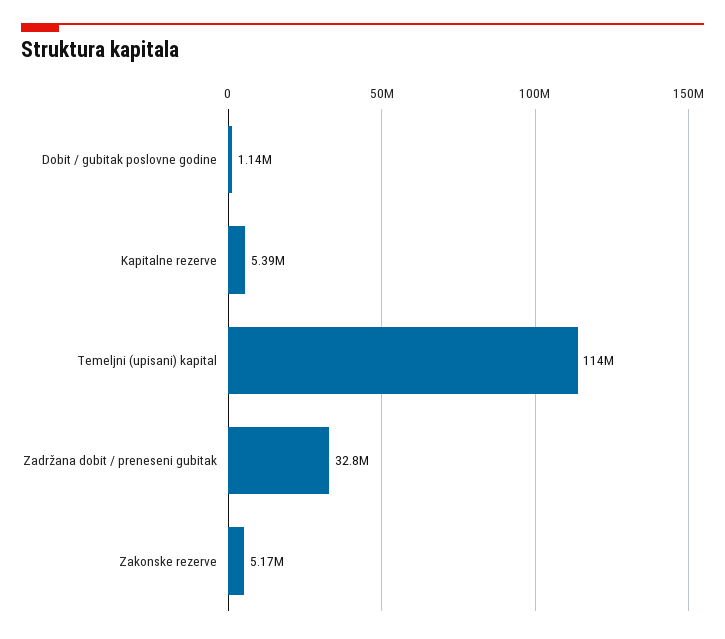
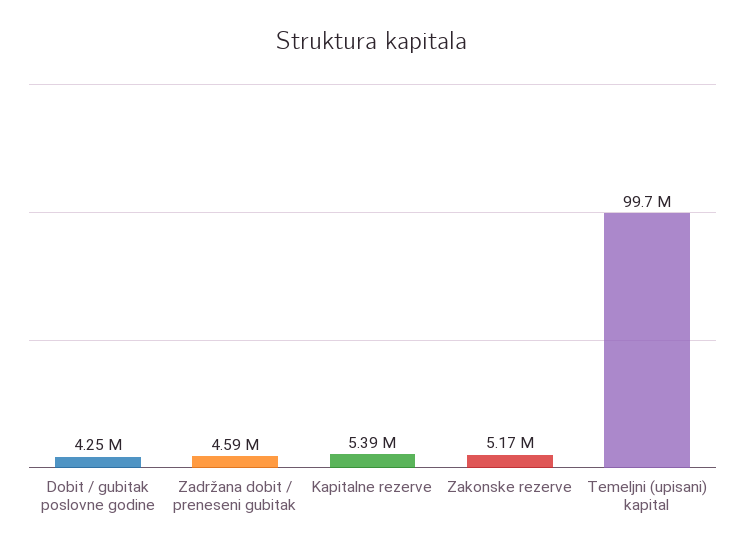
Dobit / gubitak poslovne godine: 1140000 -> 4250000
Temeljni (upisani) kapital: 114000000 -> 99700000
Zadržana dobit / preneseni gubitak: 32800000 -> 4590000

